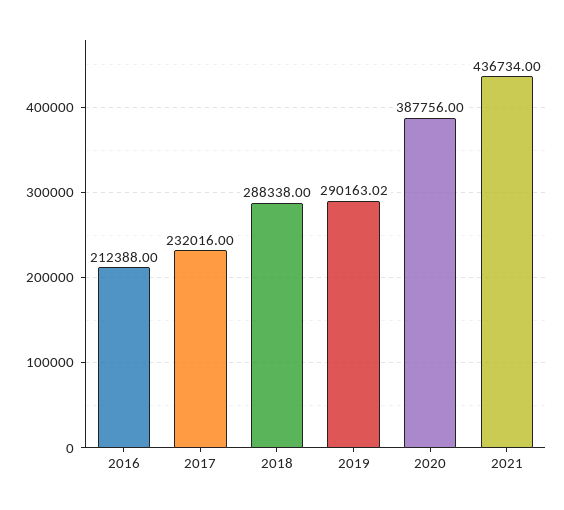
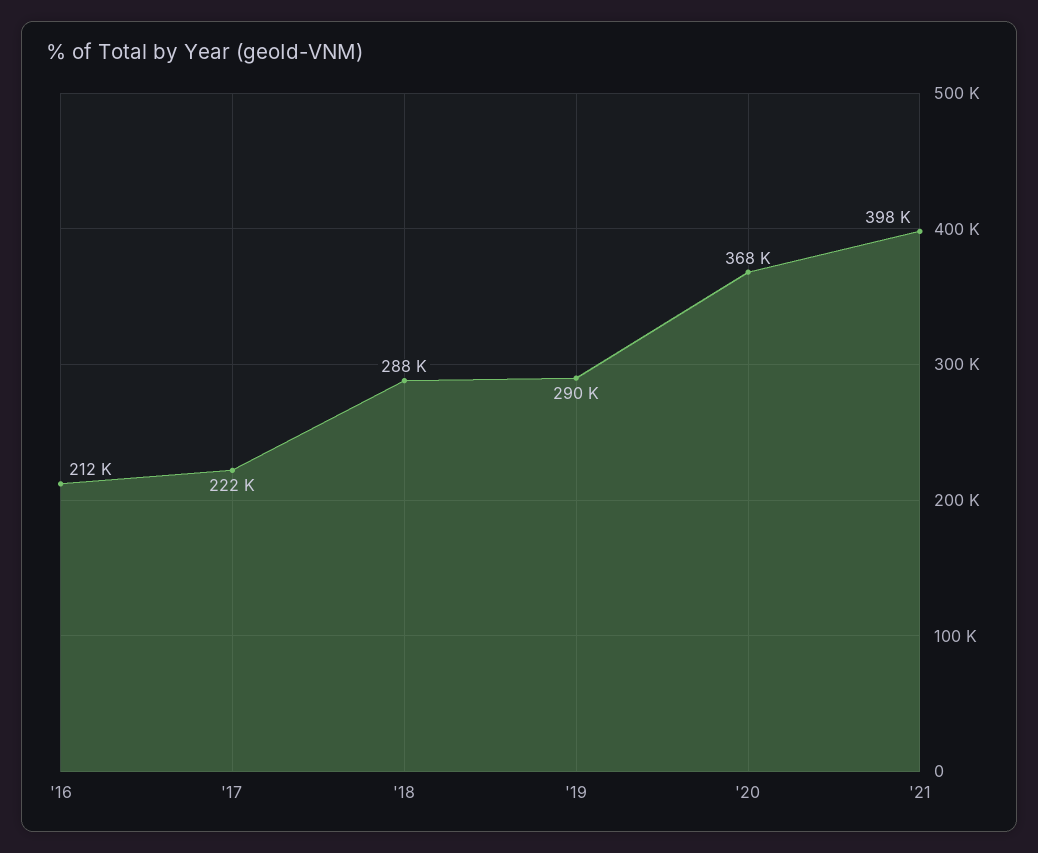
2017: 232016 -> 222000
2020: 387756 -> 368000
2021: 436734 -> 398000

